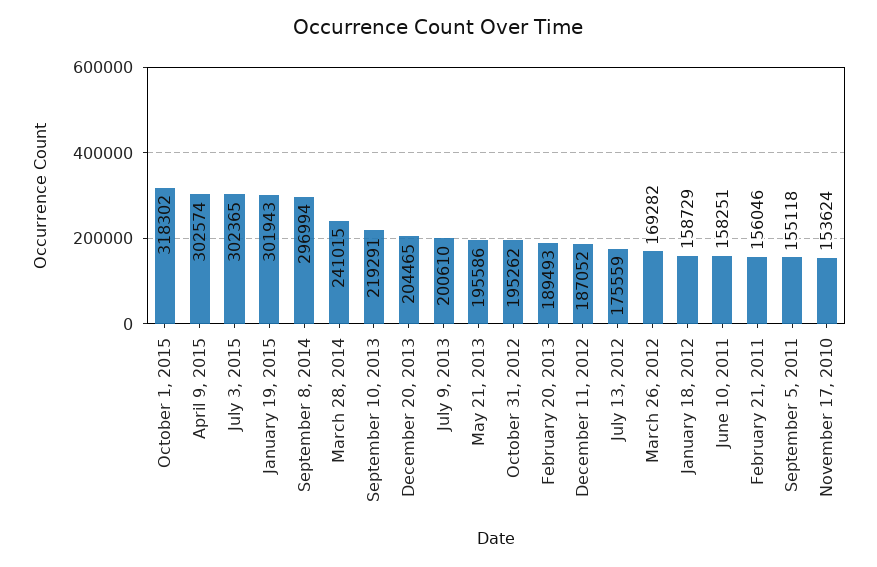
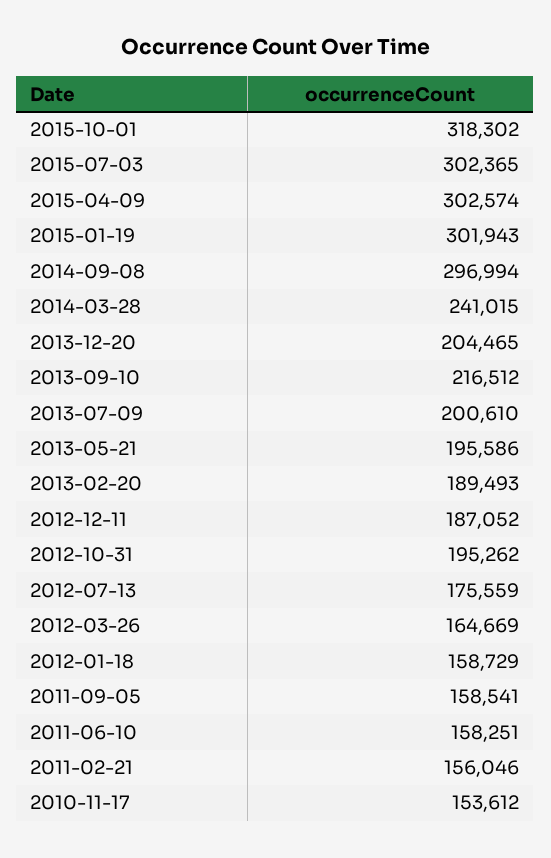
September 10, 2013: 219291 -> 216512
March 26, 2012: 169282 -> 164669
September 5, 2011: 155118 -> 158541
November 17, 2010: 153624 -> 153612

